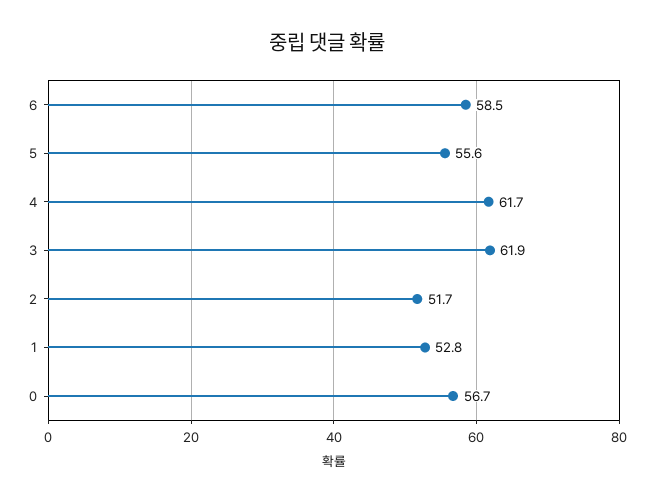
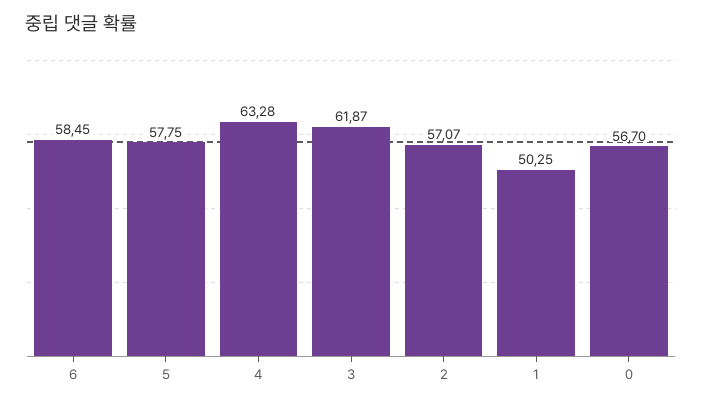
5: 55.6 -> 57.75
4: 61.7 -> 63.28
2: 51.7 -> 57.07
1: 52.8 -> 50.25

